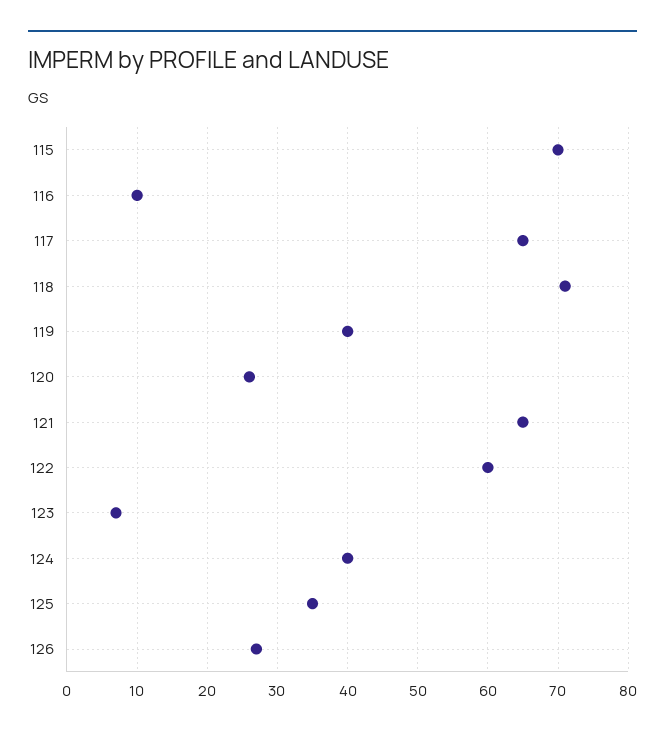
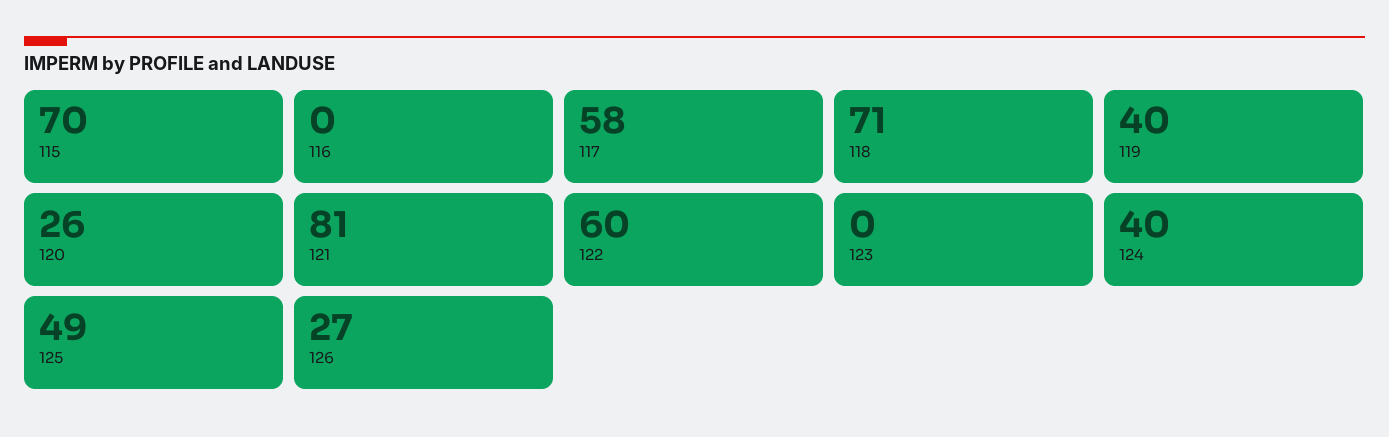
116: 10 -> 0
117: 65 -> 58
121: 65 -> 81
123: 7 -> 0
125: 35 -> 49

